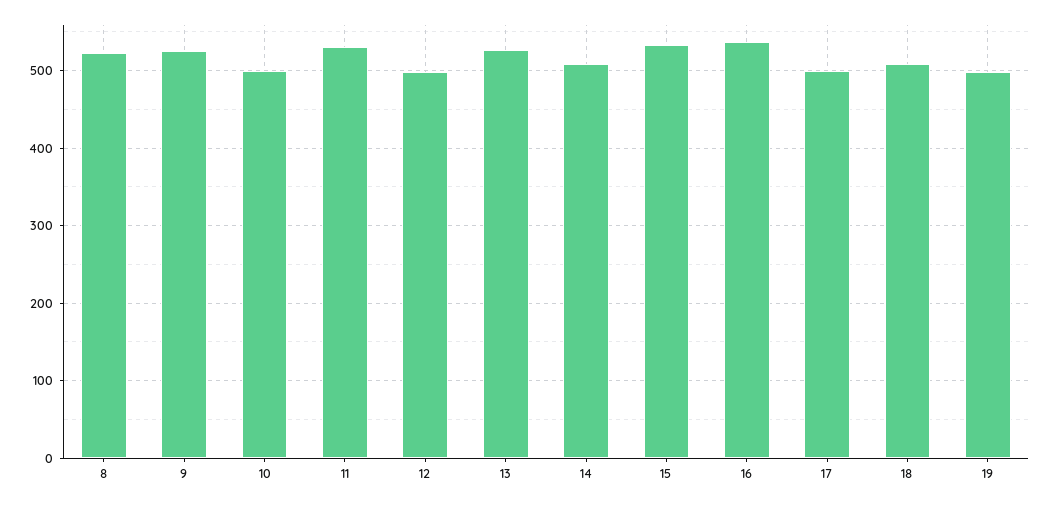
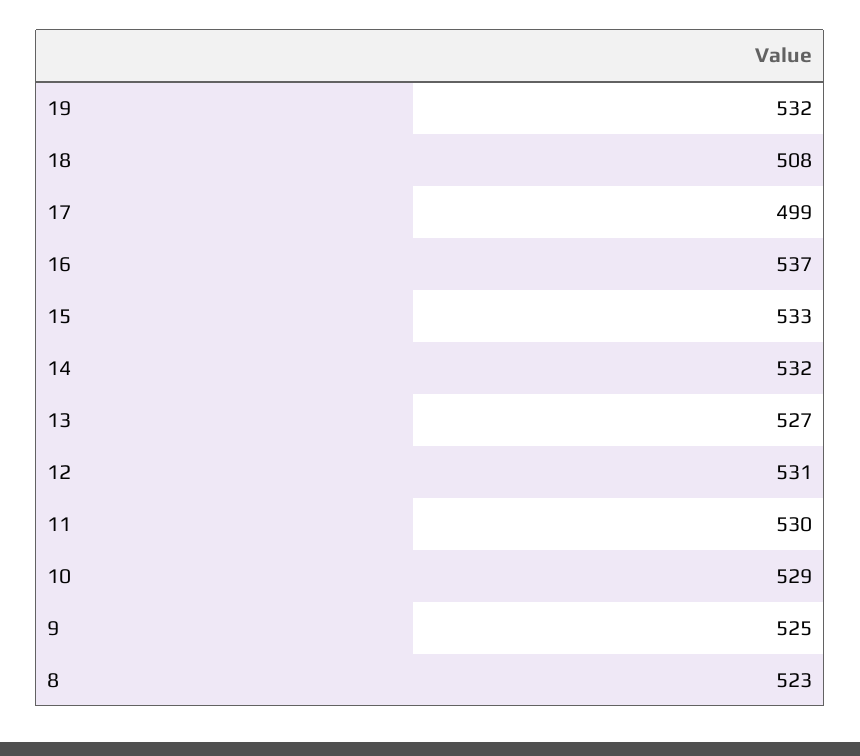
10: 500 -> 529
12: 500 -> 531
14: 510 -> 532
19: 500 -> 532

